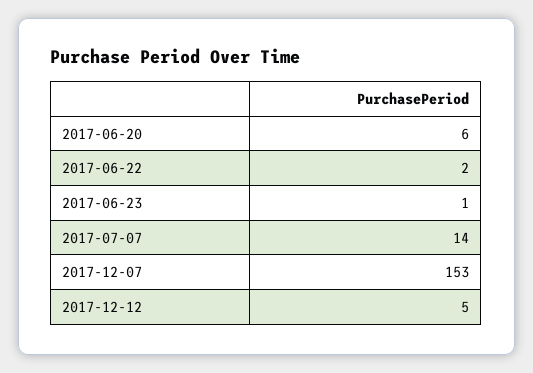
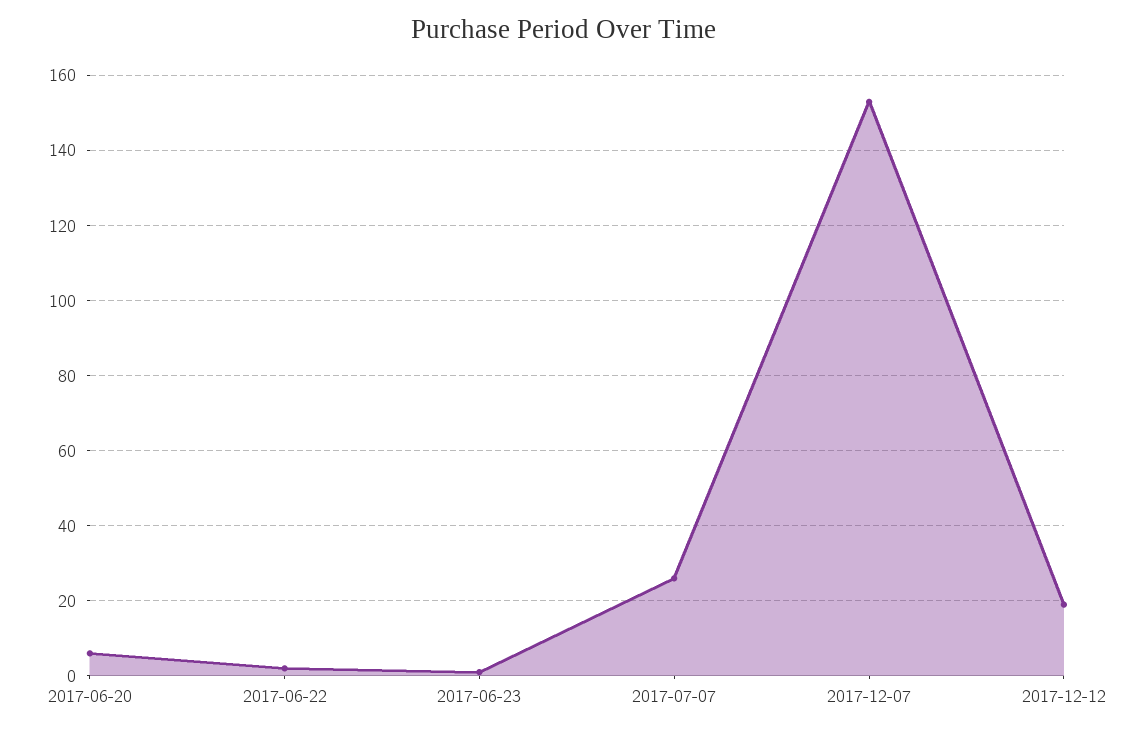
2017-07-07: 14 -> 25
2017-12-12: 5 -> 20

